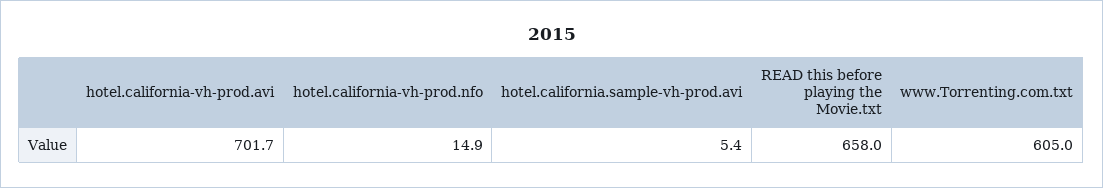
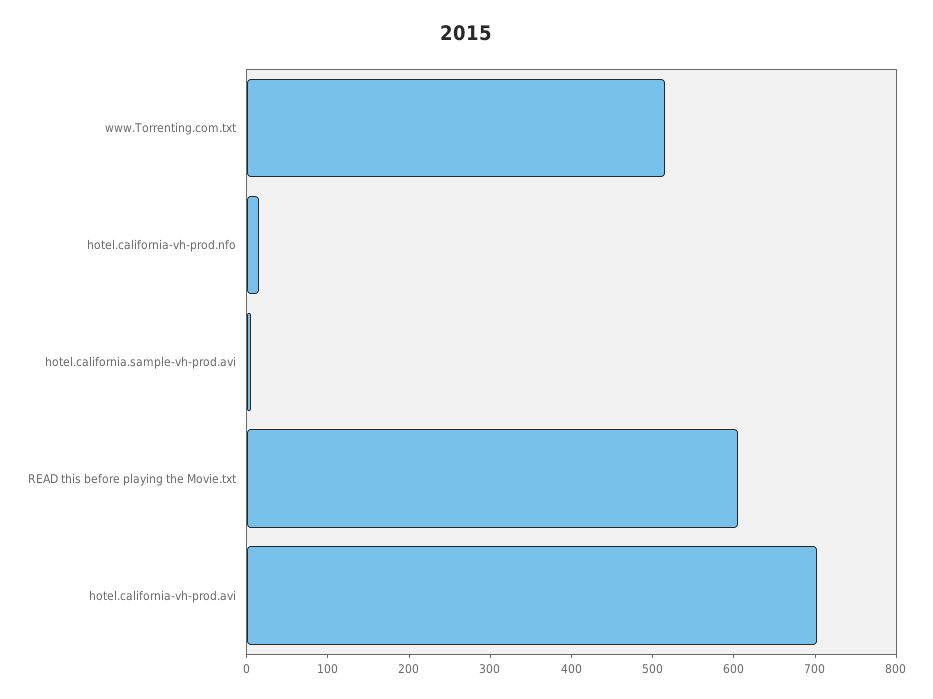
READ this before playing the Movie.txt: 658 -> 600
www.Torrenting.com.txt: 605 -> 520

